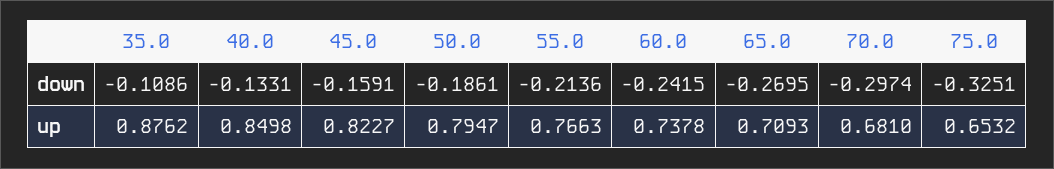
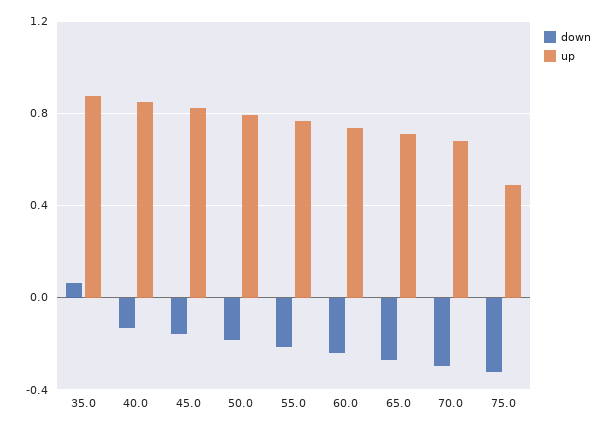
down, 35.0: -0.1086 -> 0.05
up, 75.0: 0.6532 -> 0.5

